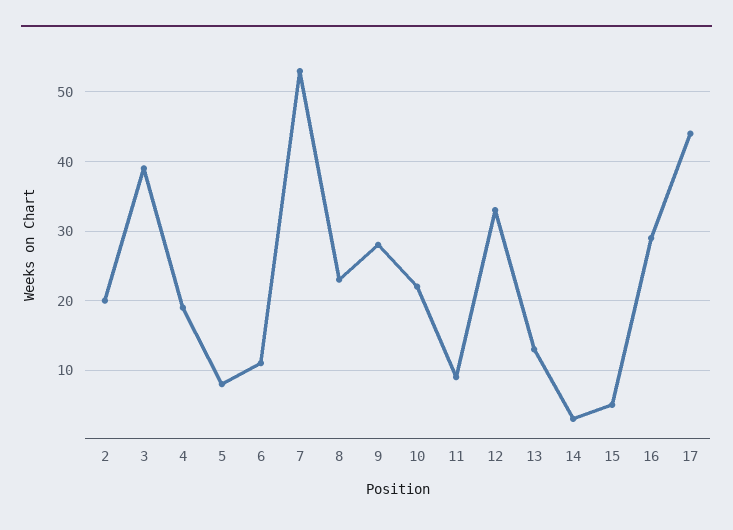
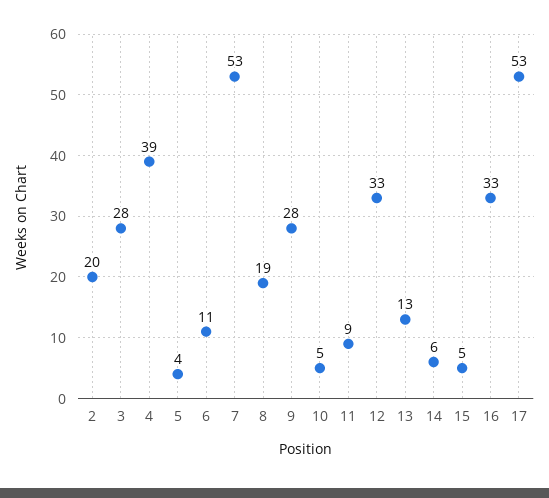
3: 39 -> 28
4: 19 -> 39
5: 8 -> 4
8: 23 -> 19
10: 22 -> 5
14: 3 -> 6
16: 29 -> 33
17: 44 -> 53

